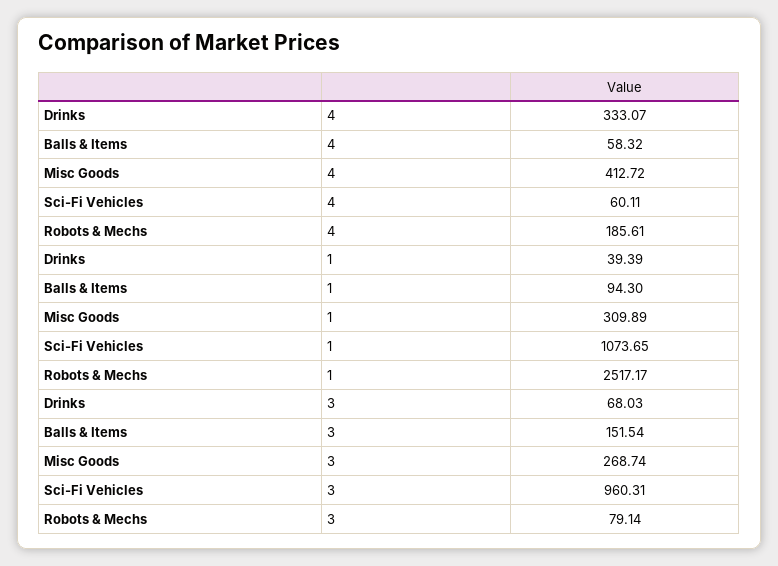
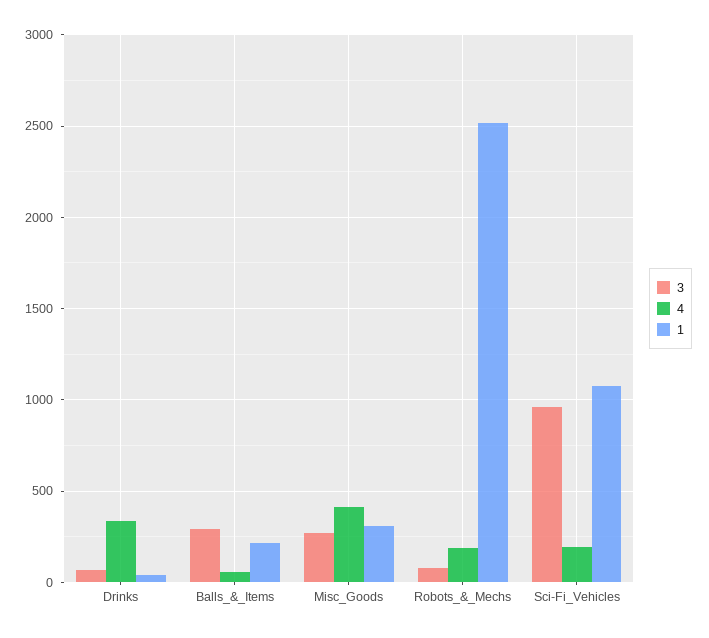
4, Sci-Fi Vehicles: 60.11 -> 200
1, Balls & Items: 94.3 -> 200
3, Balls & Items: 151.54 -> 300

